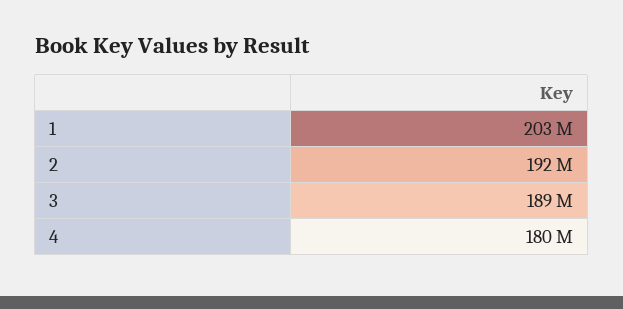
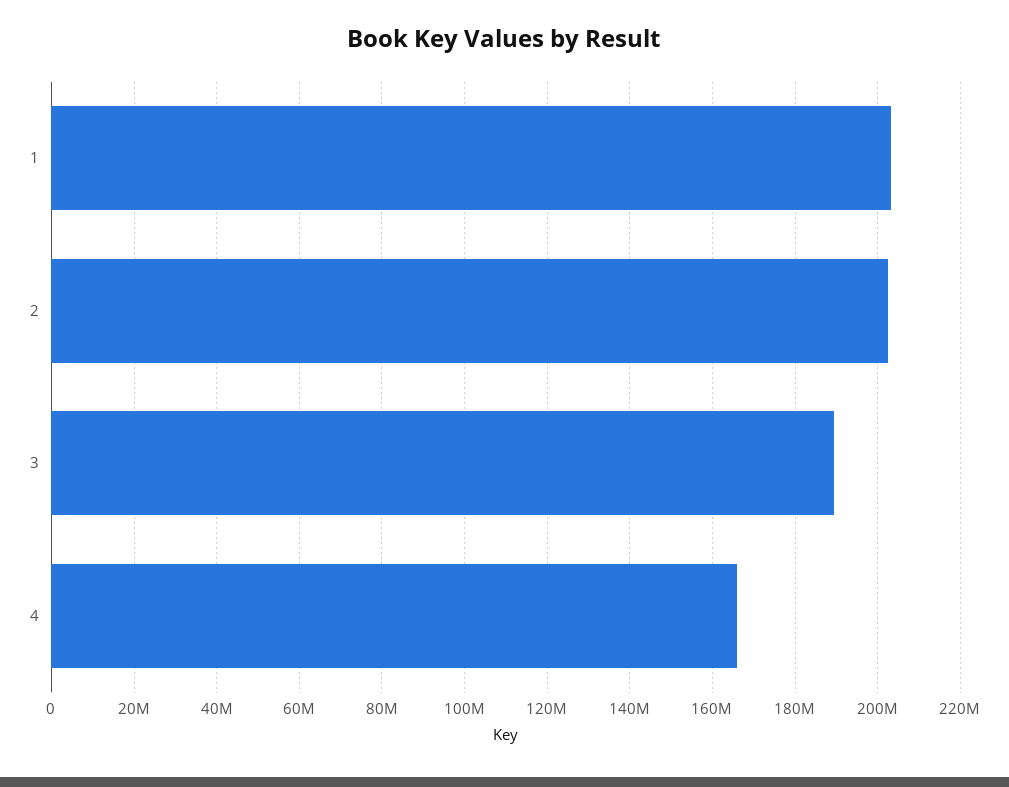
2: 192000000 -> 202000000
4: 180000000 -> 166000000

